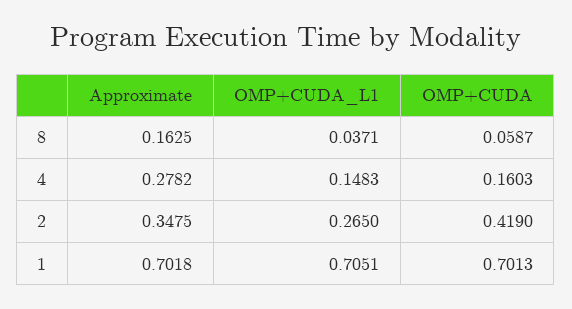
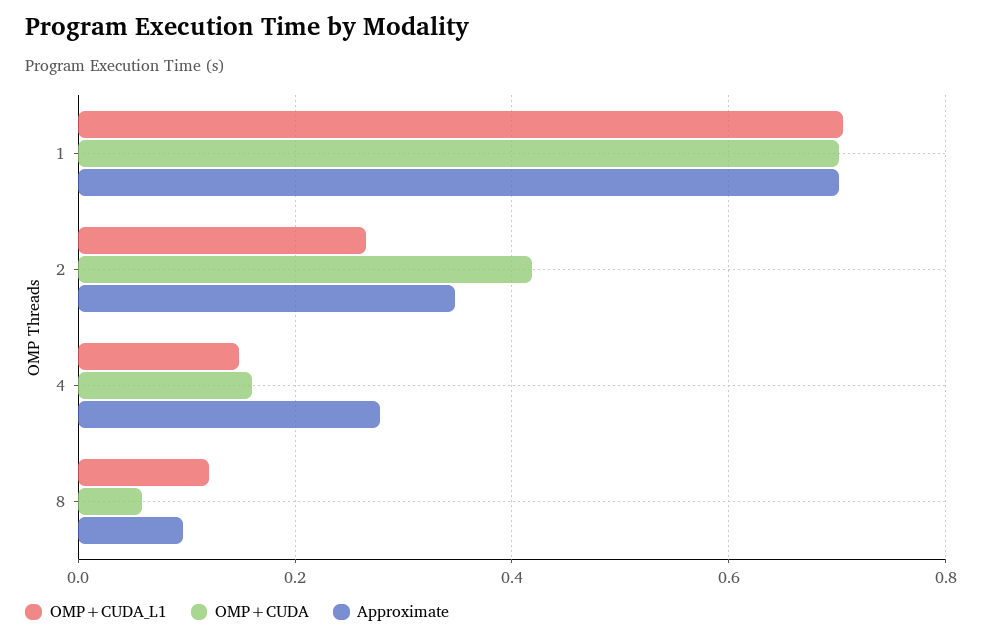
Approximate, 8: 0.1625 -> 0.1
OMP+CUDA_L1, 8: 0.0371 -> 0.12

